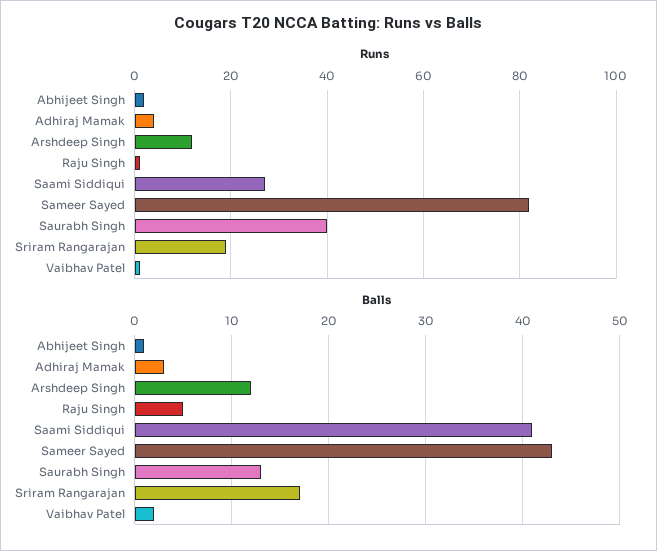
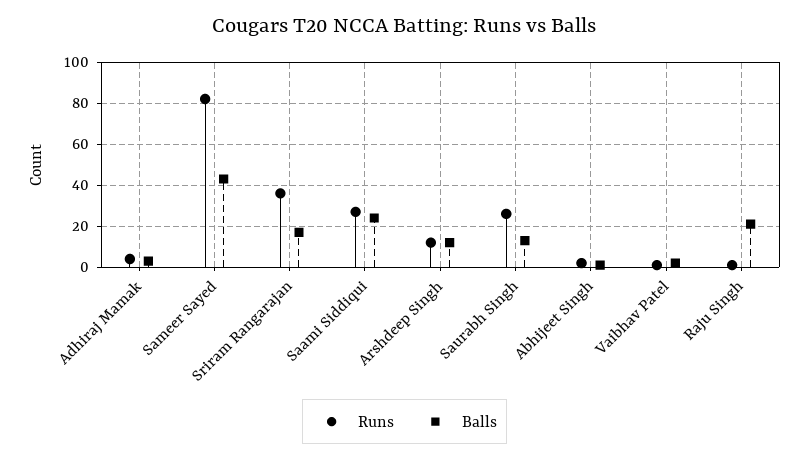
Runs, Saurabh Singh: 40 -> 25
Runs, Sriram Rangarajan: 20 -> 35
Balls, Raju Singh: 5 -> 20
Balls, Saami Siddiqui: 41 -> 25

